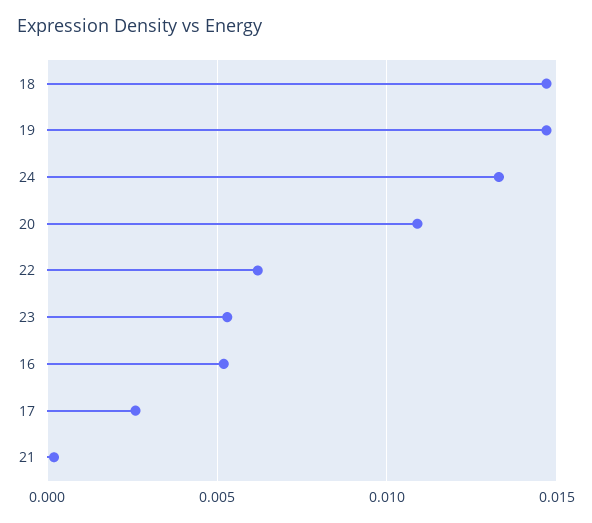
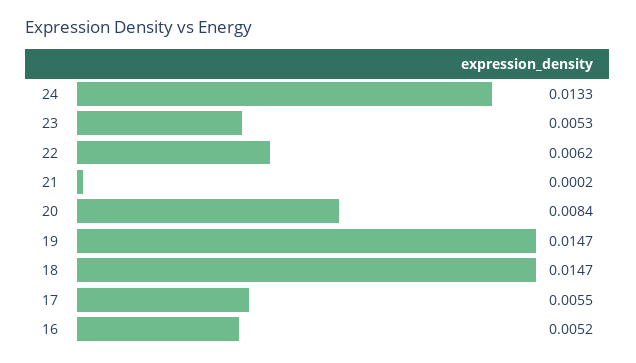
20: 0.011 -> 0.0084
17: 0.0025 -> 0.0055

